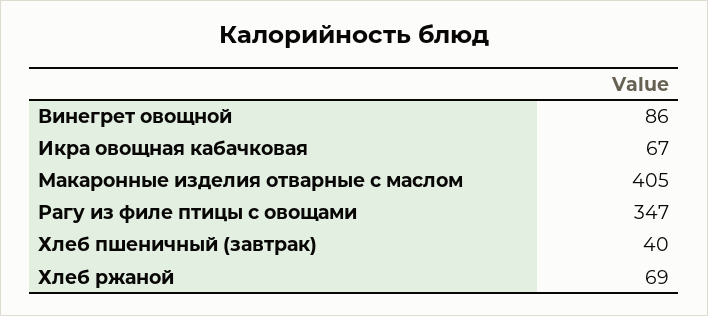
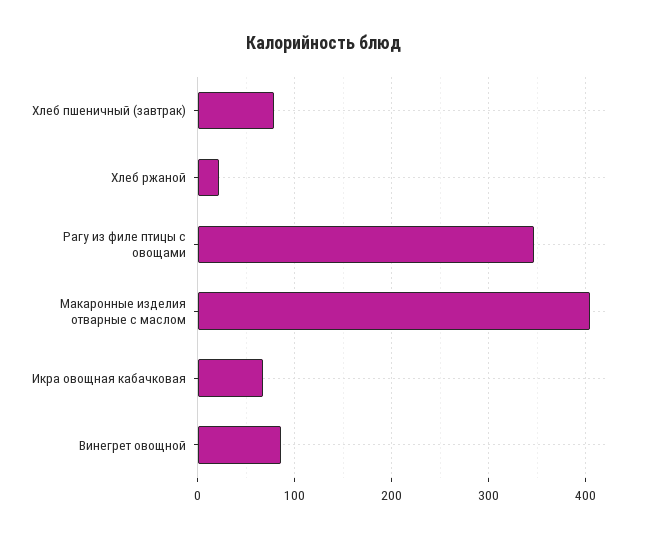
Хлеб пшеничный (завтрак): 40 -> 80
Хлеб ржаной: 69 -> 20

